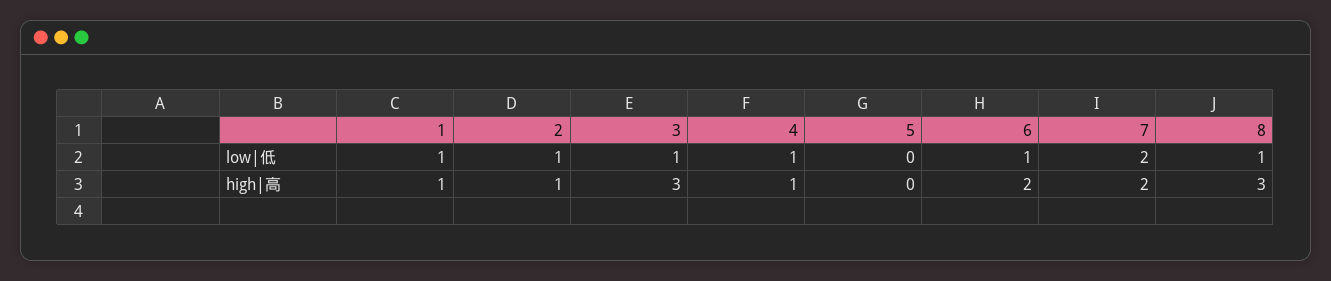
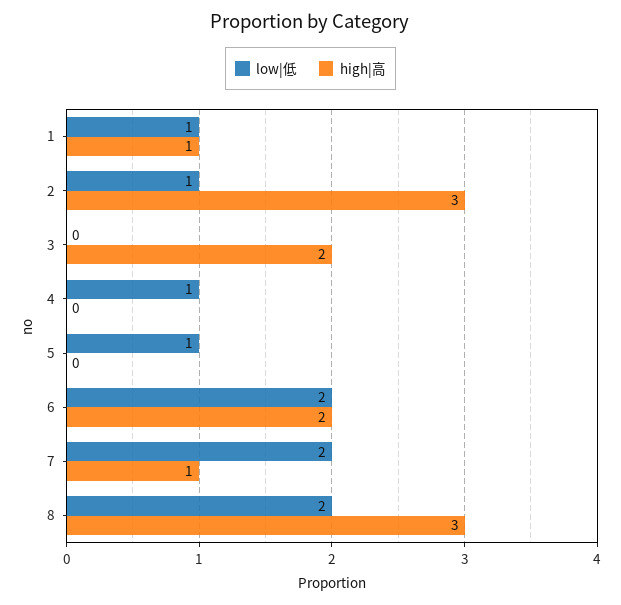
low|低, 3: 1 -> 0
low|低, 5: 0 -> 1
low|低, 6: 1 -> 2
low|低, 8: 1 -> 2
high|高, 2: 1 -> 3
high|高, 3: 3 -> 2
high|高, 4: 1 -> 0
high|高, 7: 2 -> 1

